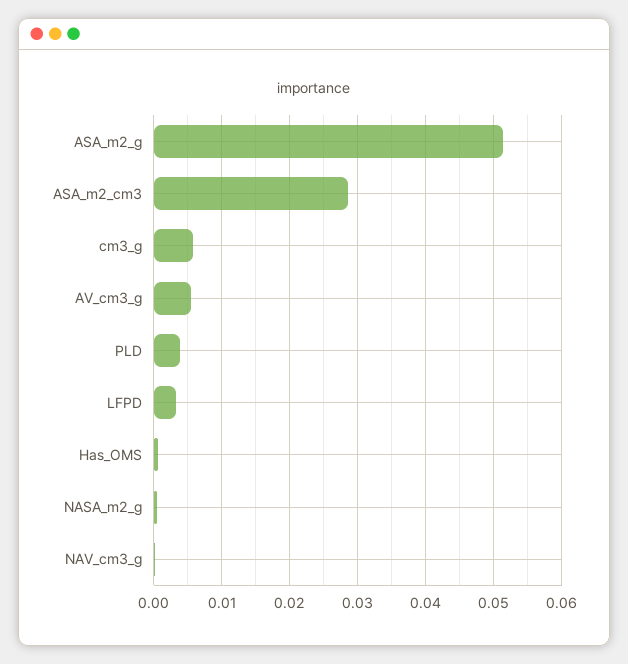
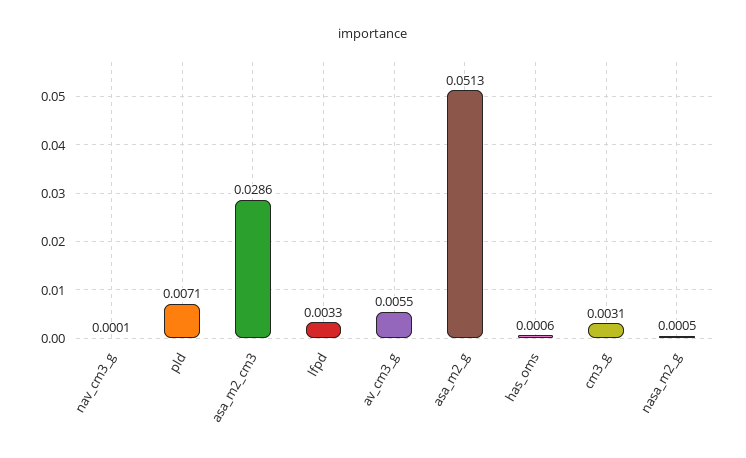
cm3_g: 0.006 -> 0.0031
PLD: 0.004 -> 0.0071

